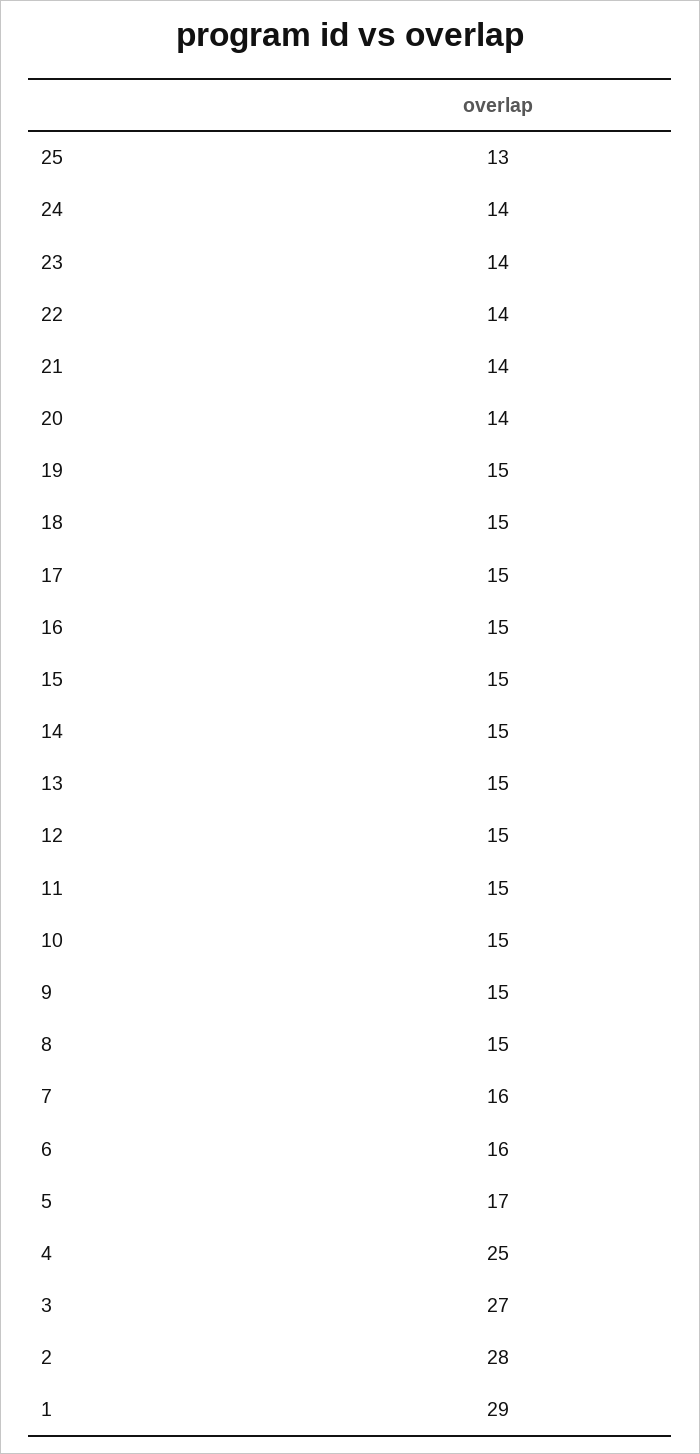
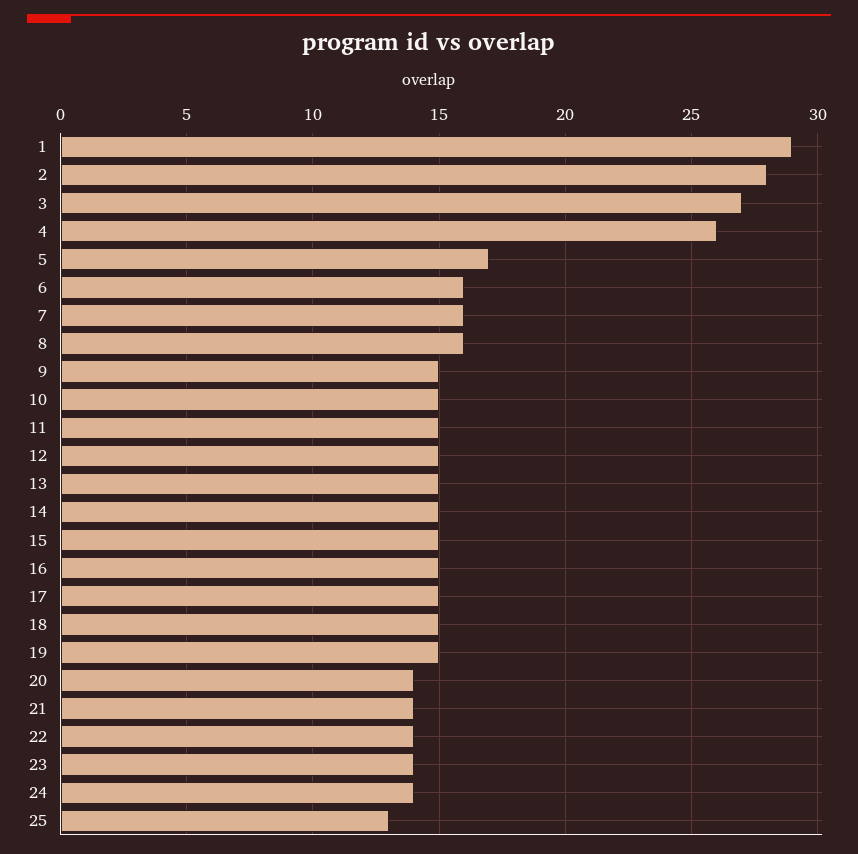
8: 15 -> 16
4: 25 -> 26

